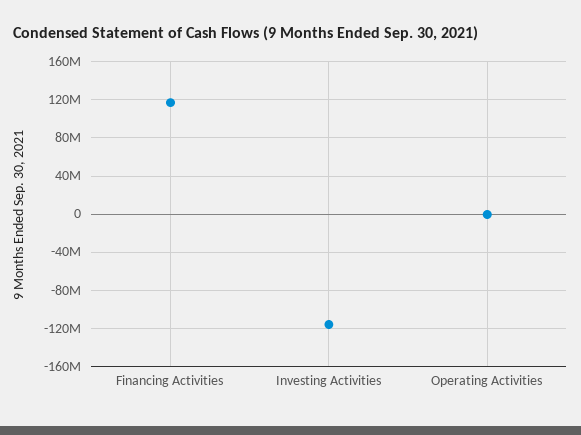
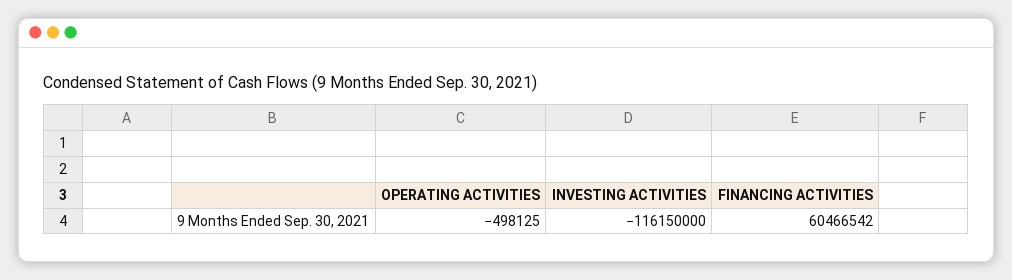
Financing Activities: 120000000 -> 60466542

